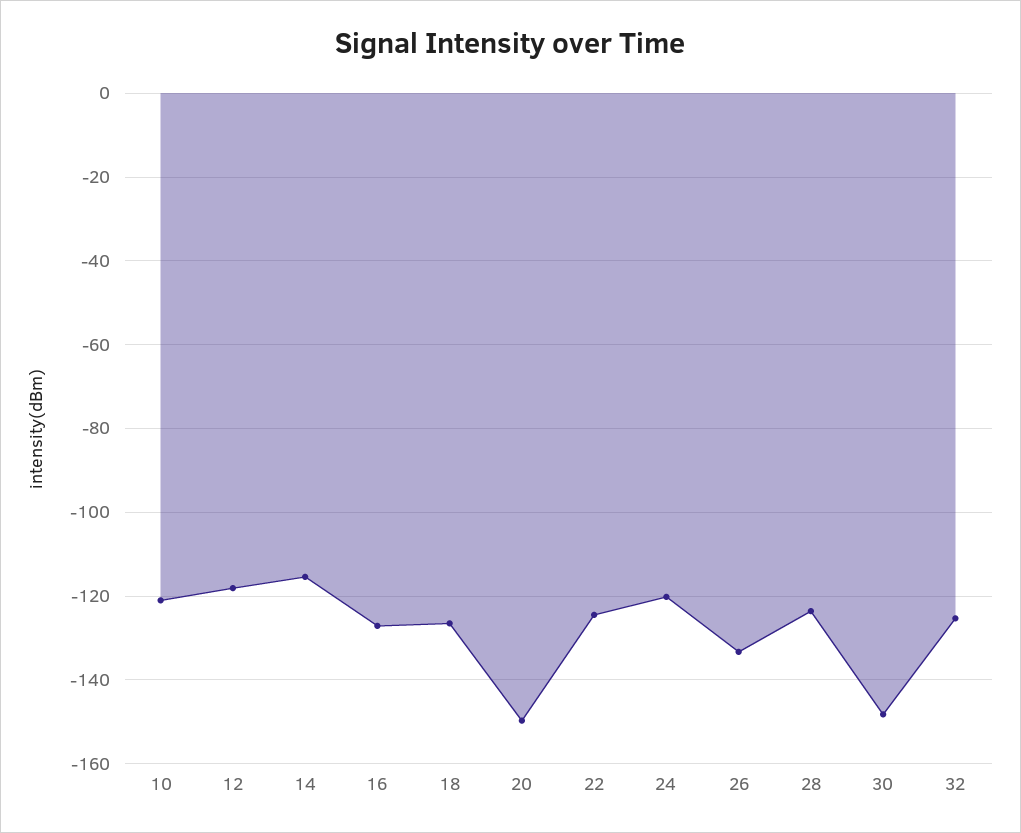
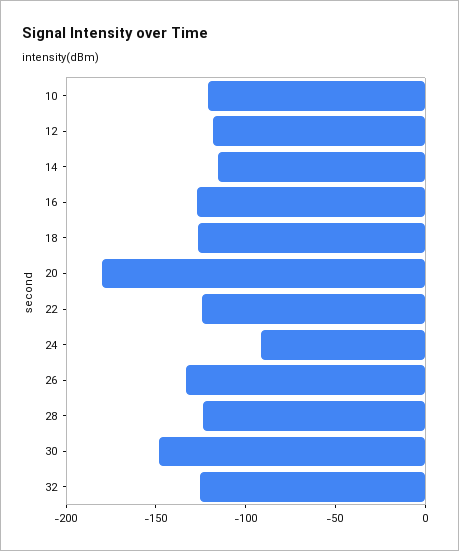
20: -150 -> -180
24: -120 -> -90

